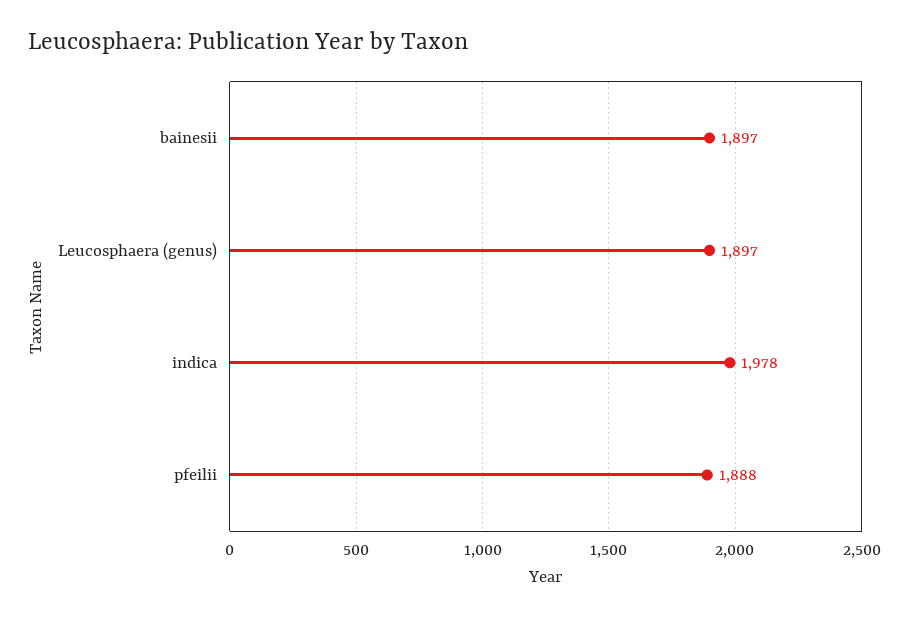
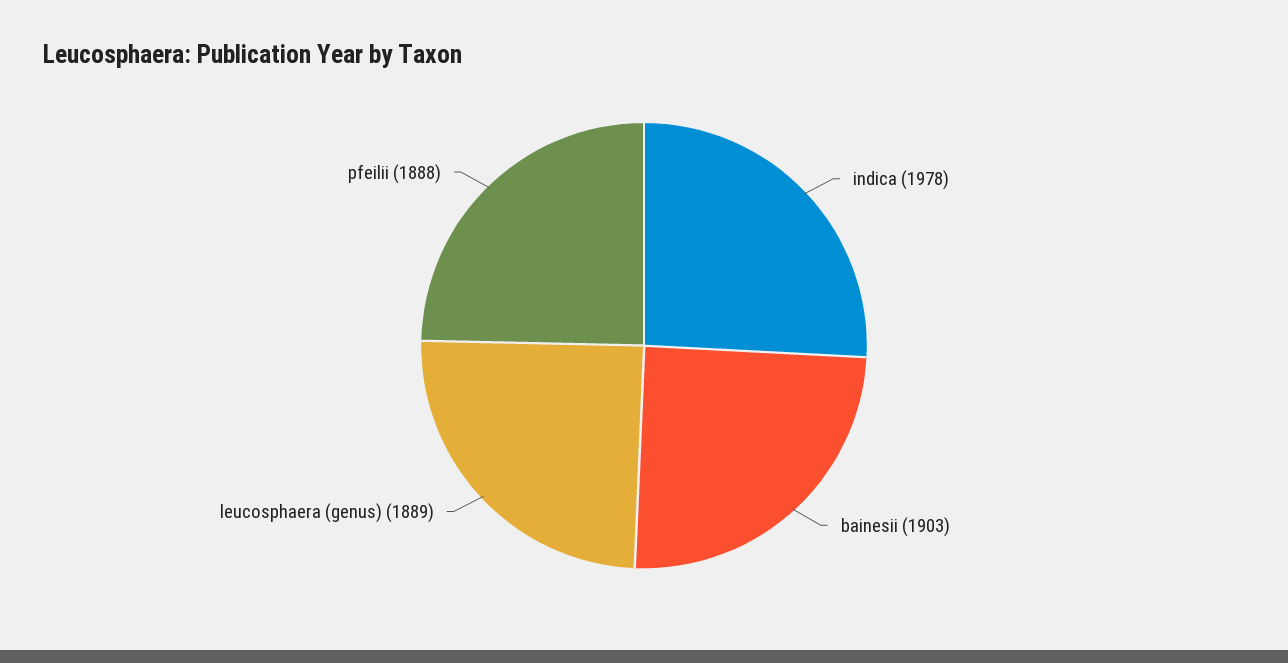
bainesii: 1897 -> 1903
Leucosphaera (genus): 1897 -> 1889

